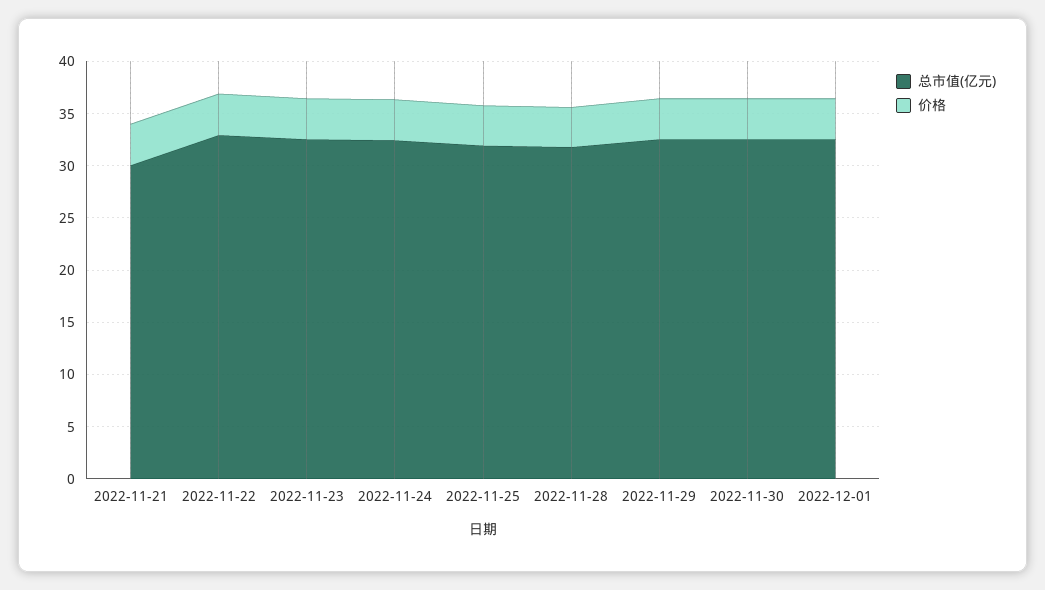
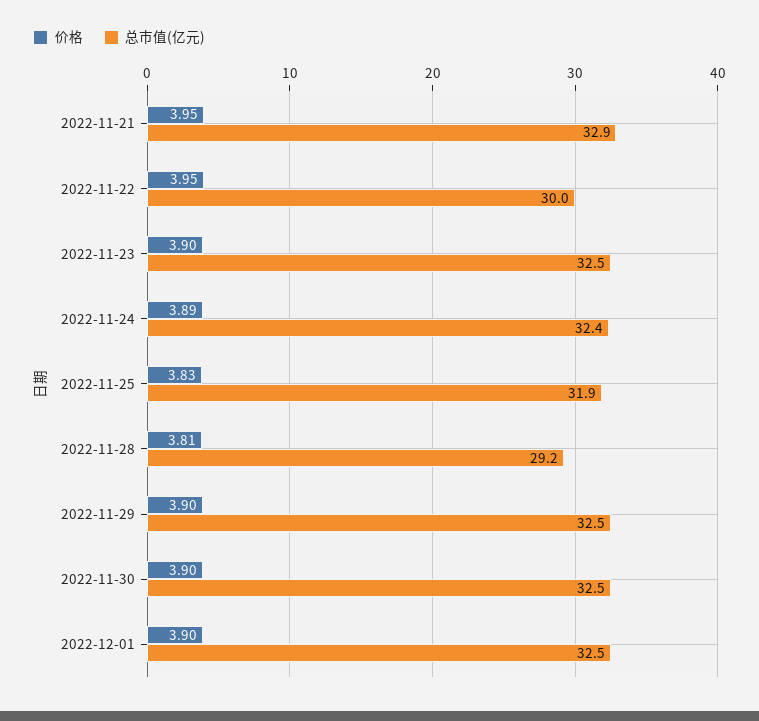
总市值(亿元), 2022-11-21: 30 -> 32.9
总市值(亿元), 2022-11-22: 33 -> 30
总市值(亿元), 2022-11-28: 32 -> 29.2

